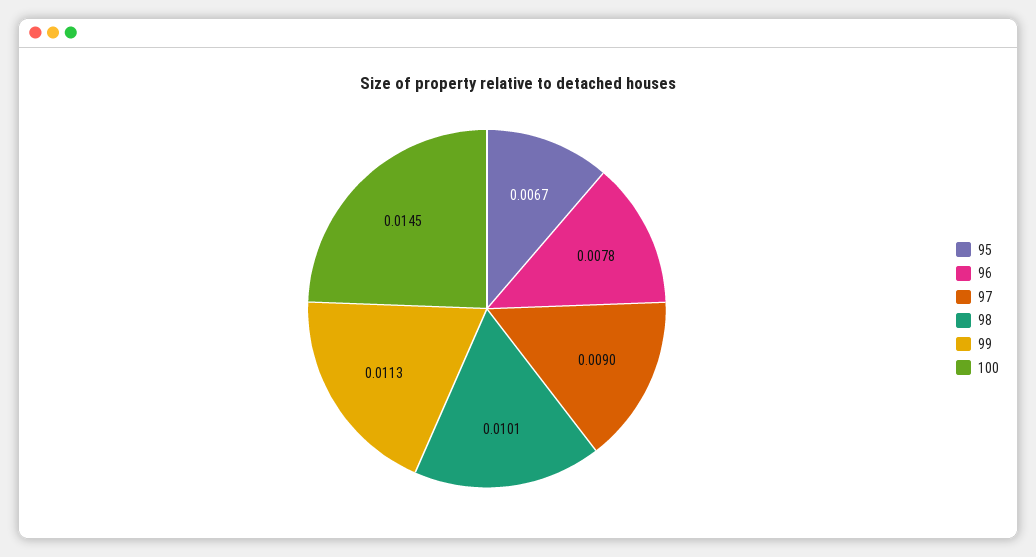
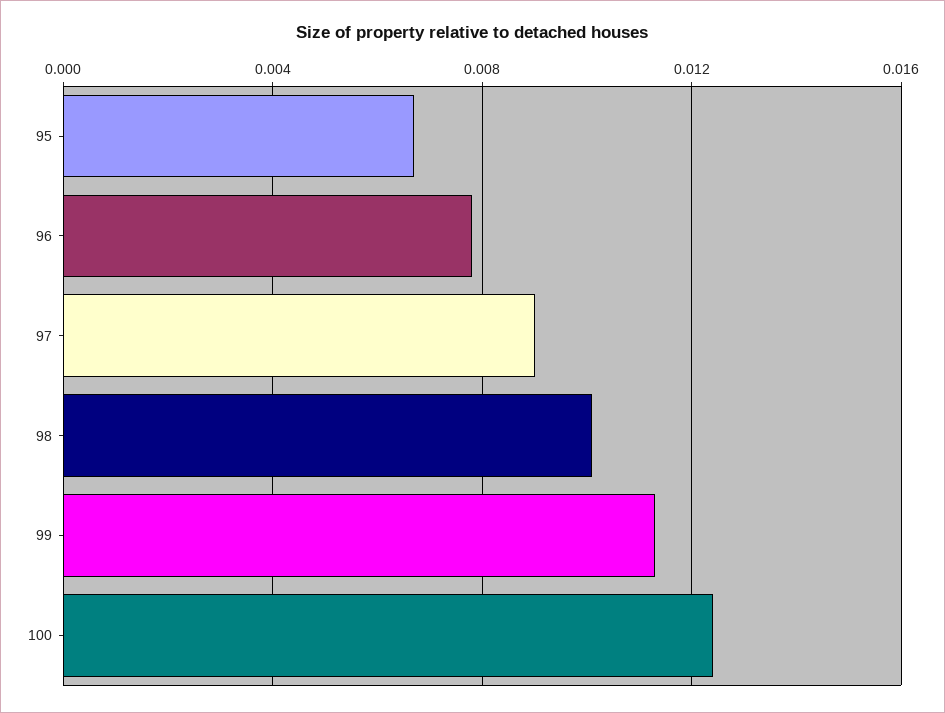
100: 0.0145 -> 0.0125

